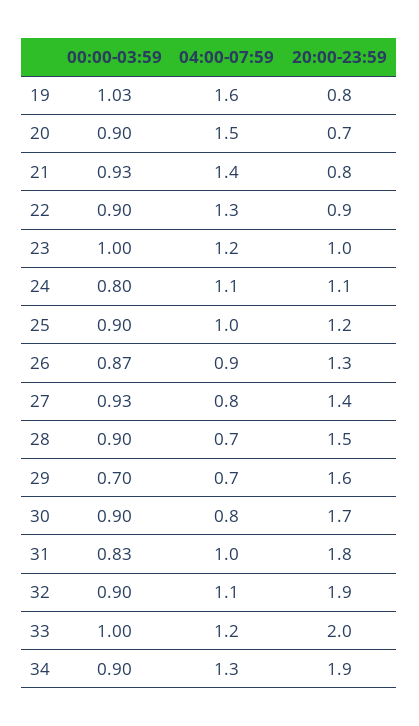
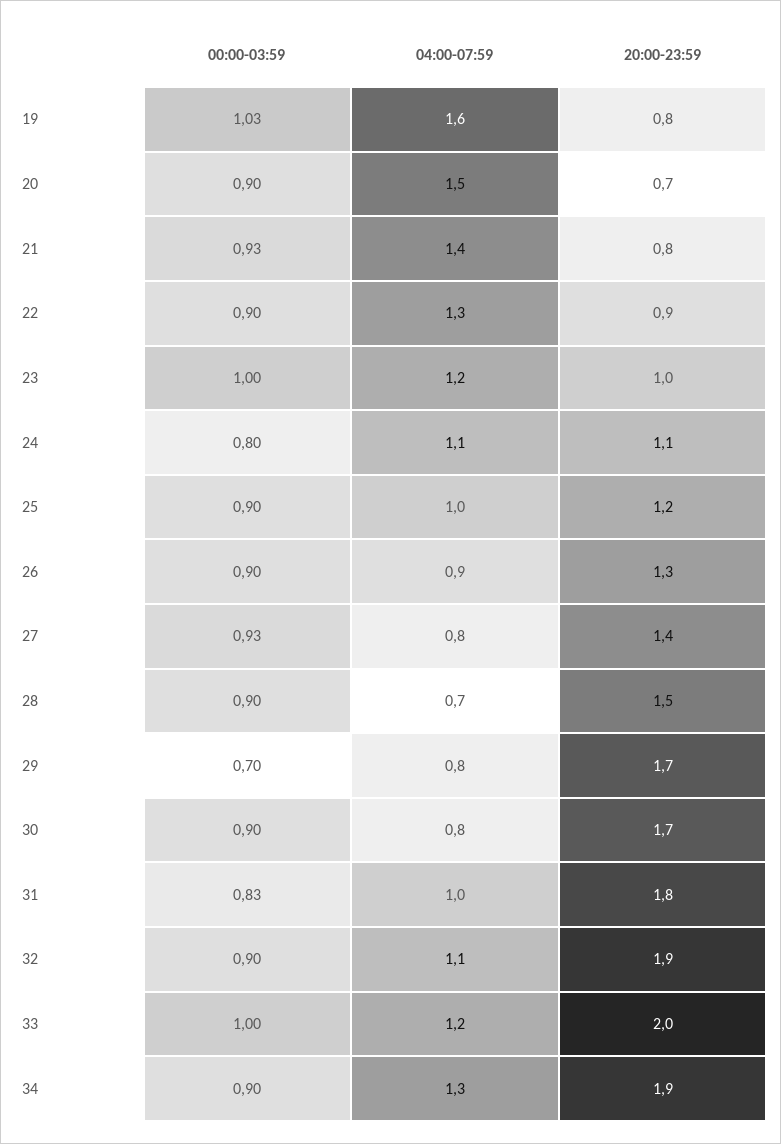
00:00-03:59, 26: 0.87 -> 0.9
04:00-07:59, 29: 0.7 -> 0.8
20:00-23:59, 29: 1.6 -> 1.7

